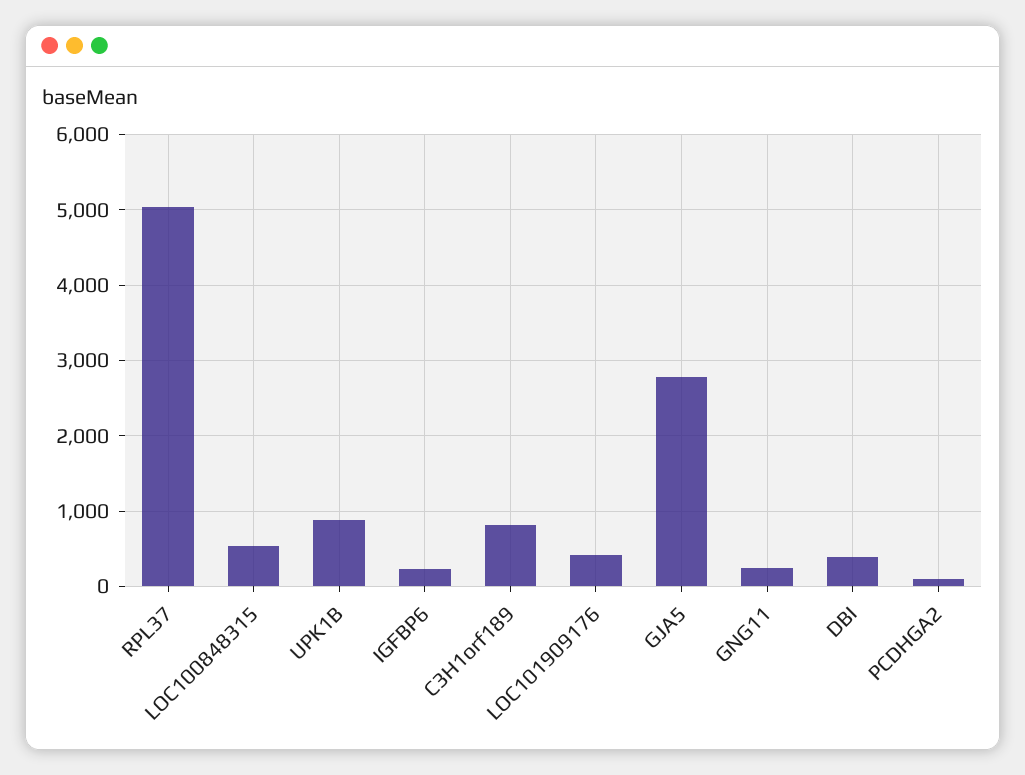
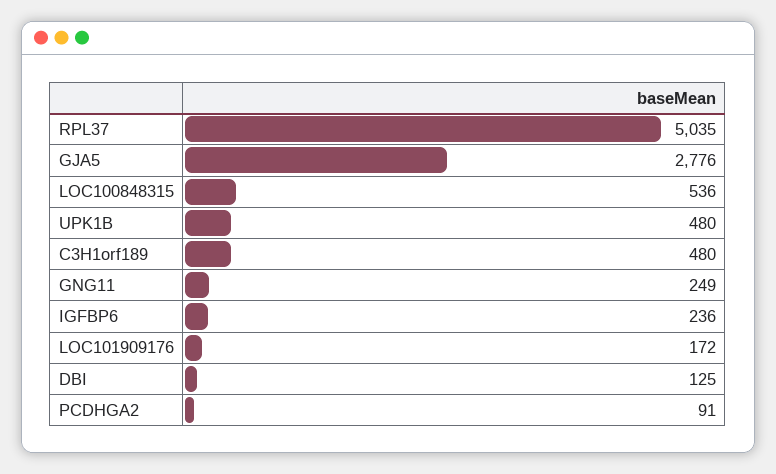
UPK1B: 900 -> 480
C3H1orf189: 800 -> 480
LOC101909176: 400 -> 172
DBI: 400 -> 125

